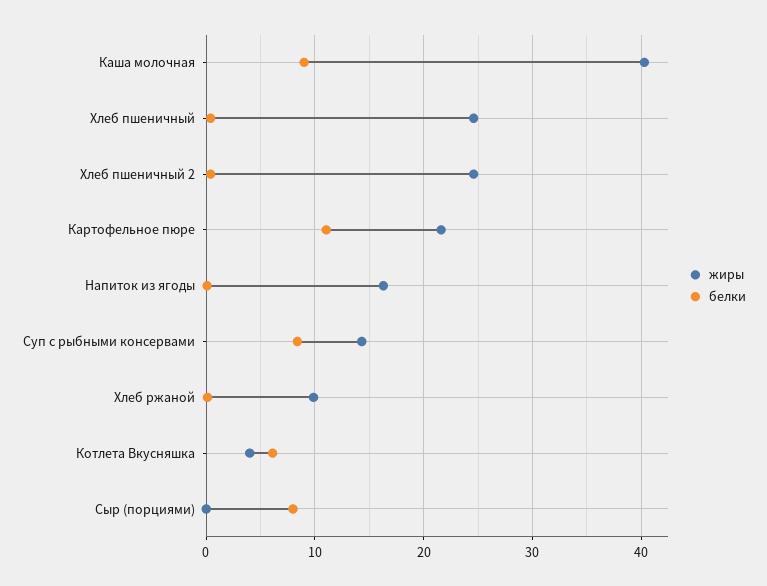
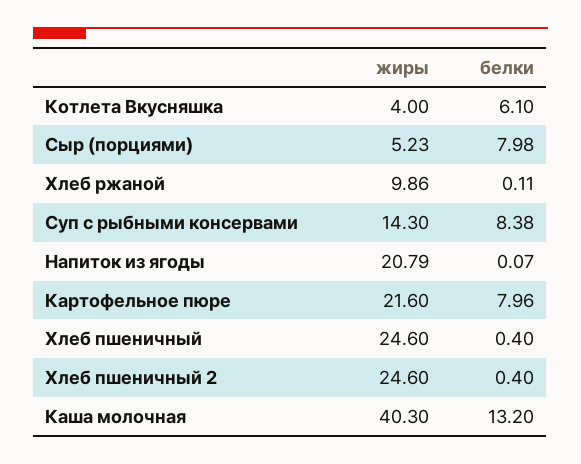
белки, Каша молочная: 9 -> 13.2
белки, Картофельное пюре: 11 -> 7.96
жиры, Напиток из ягоды: 16 -> 20.79
жиры, Сыр (порциями): 0 -> 5.23

